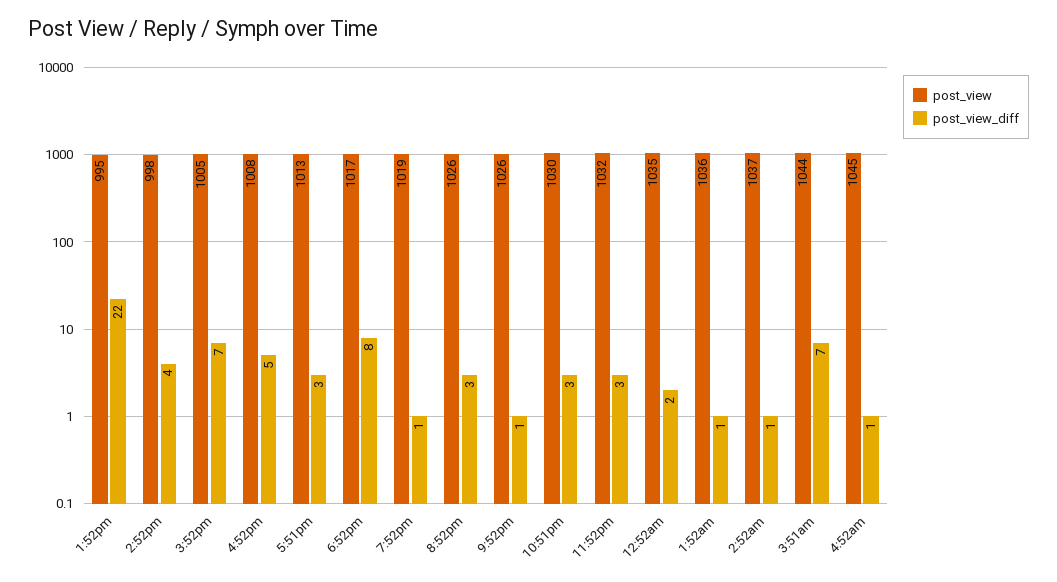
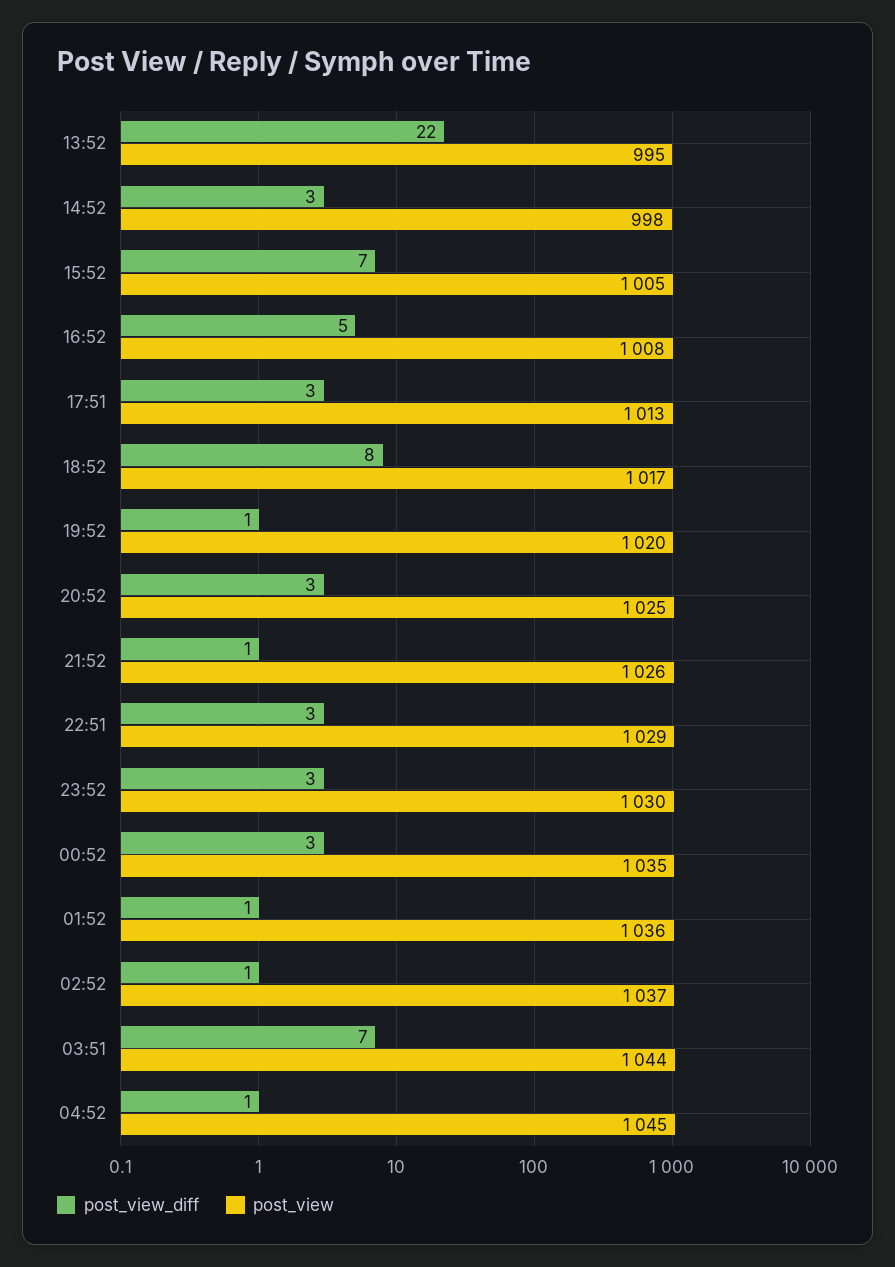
post_view_diff, 2:52pm: 4 -> 3
post_view, 7:52pm: 1019 -> 1020
post_view, 8:52pm: 1026 -> 1025
post_view, 10:51pm: 1030 -> 1029
post_view, 11:52pm: 1032 -> 1030
post_view_diff, 12:52am: 2 -> 3

